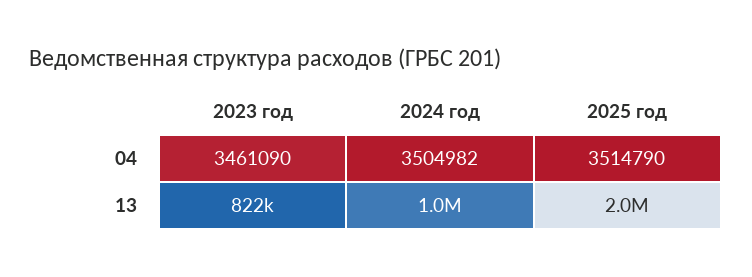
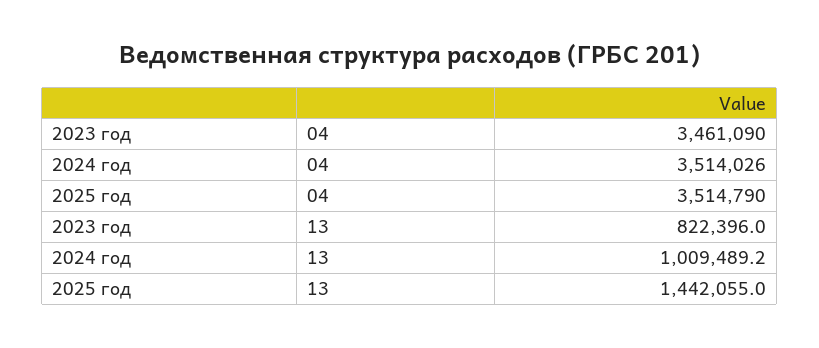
2024 год, 04: 3504982 -> 3514026
2025 год, 13: 2000000 -> 1442055

